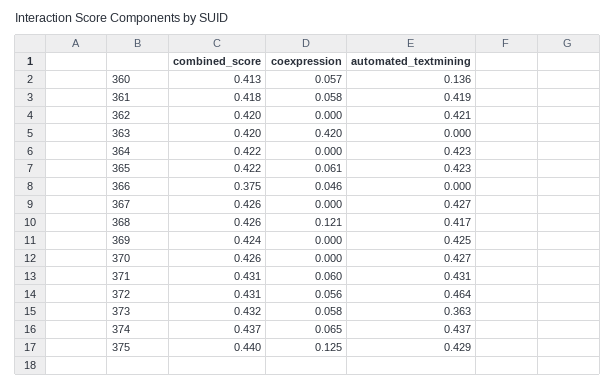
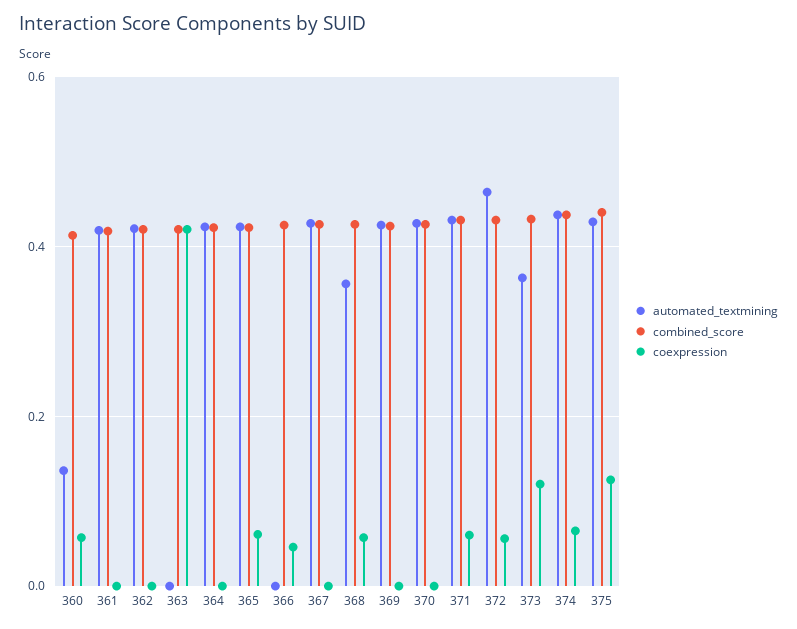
coexpression, 361: 0.058 -> 0
combined_score, 366: 0.375 -> 0.42
coexpression, 368: 0.121 -> 0.06
automated_textmining, 368: 0.417 -> 0.36
coexpression, 373: 0.058 -> 0.12

